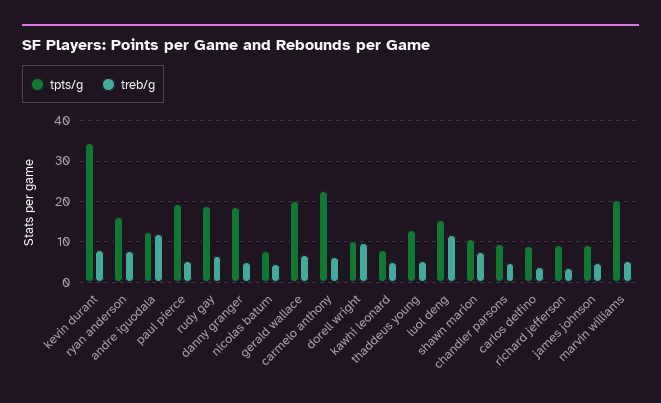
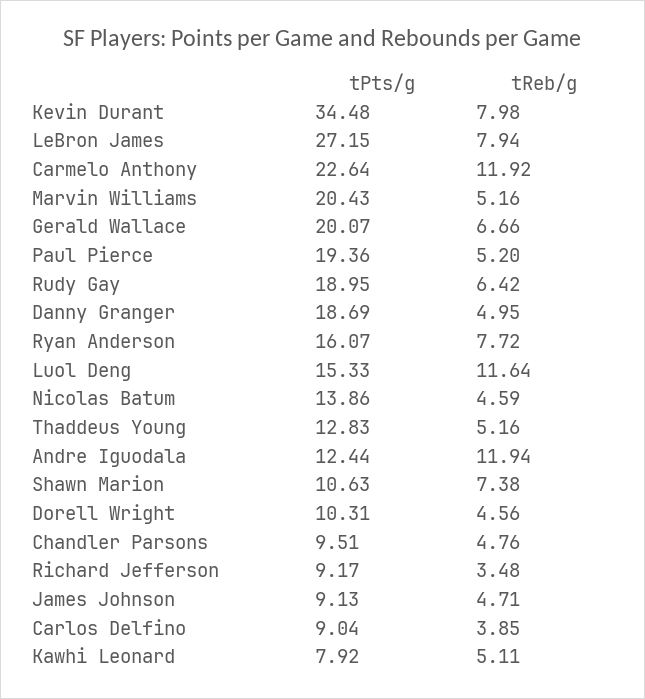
tpts/g, nicolas batum: 8 -> 13.86
treb/g, carmelo anthony: 6 -> 11.92
treb/g, dorell wright: 10 -> 4.56
tpts/g, LeBron James: none -> 27.15
treb/g, LeBron James: none -> 7.94

